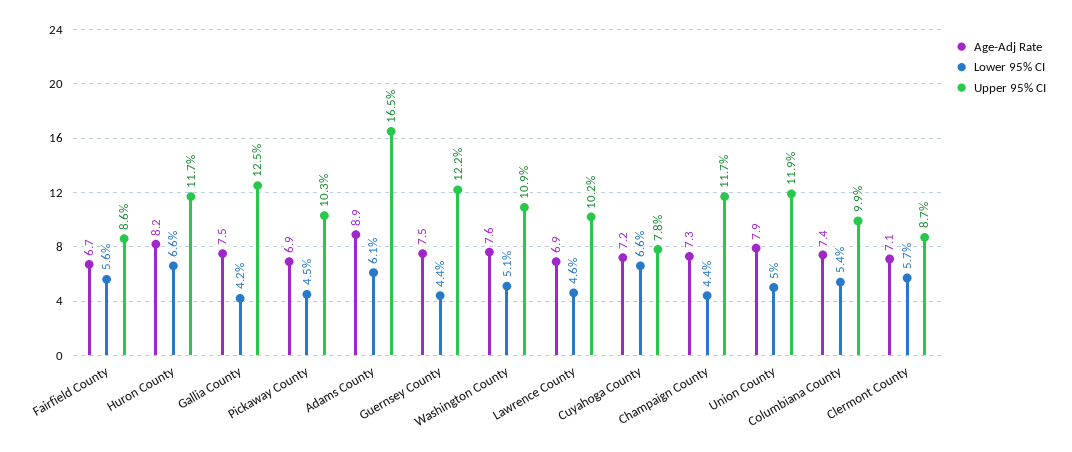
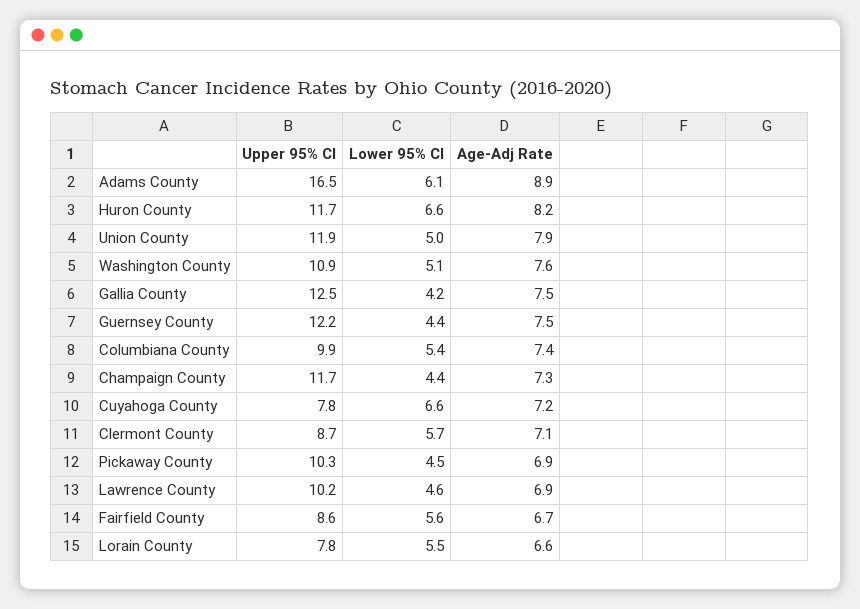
Upper 95% CI, Lorain County: none -> 7.8
Lower 95% CI, Lorain County: none -> 5.5
Age-Adj Rate, Lorain County: none -> 6.6

